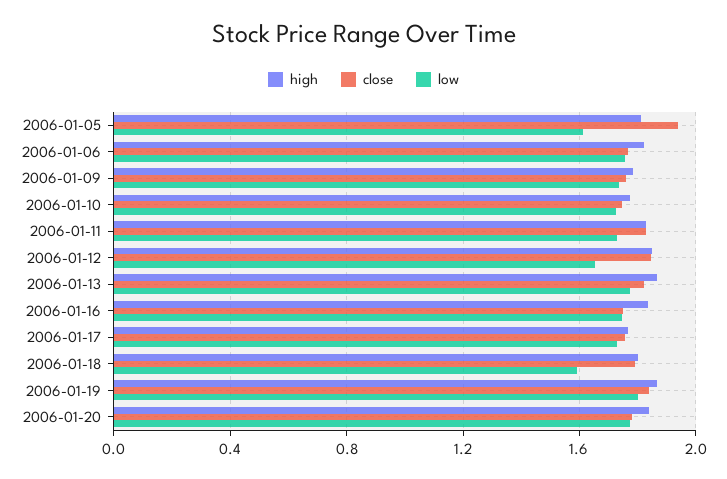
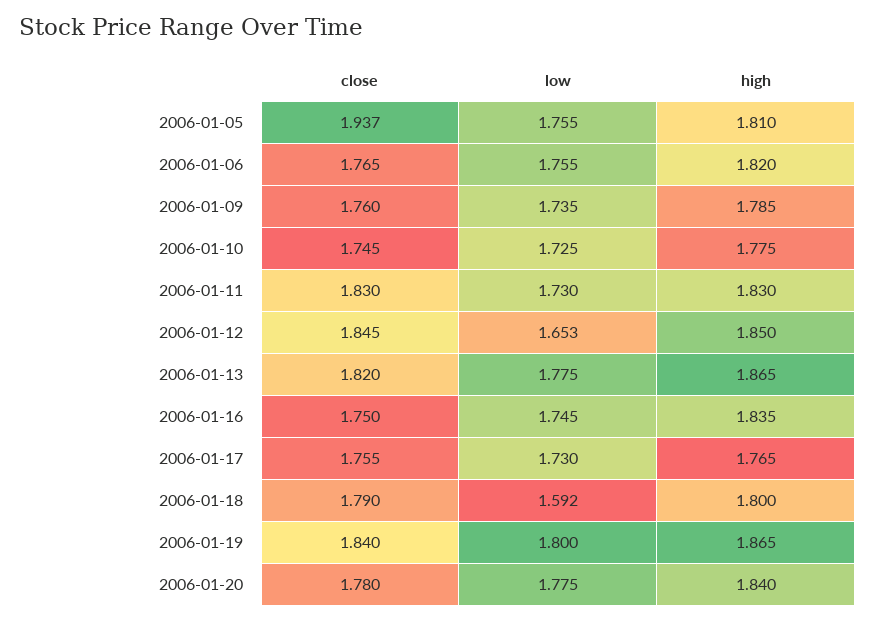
low, 2006-01-05: 1.6 -> 1.755

